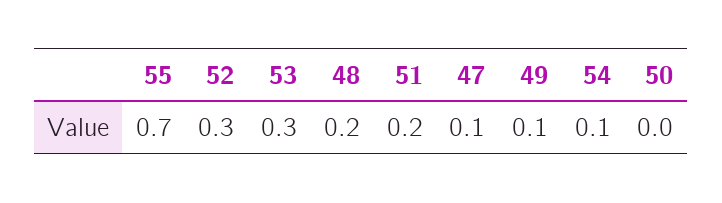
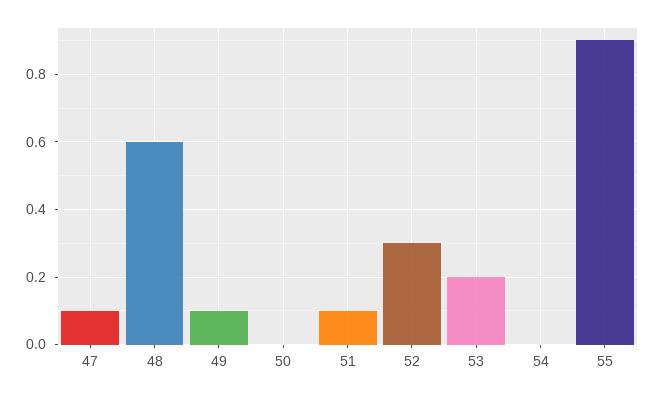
55: 0.7 -> 0.9
53: 0.3 -> 0.2
48: 0.2 -> 0.6
51: 0.2 -> 0.1
54: 0.1 -> 0

